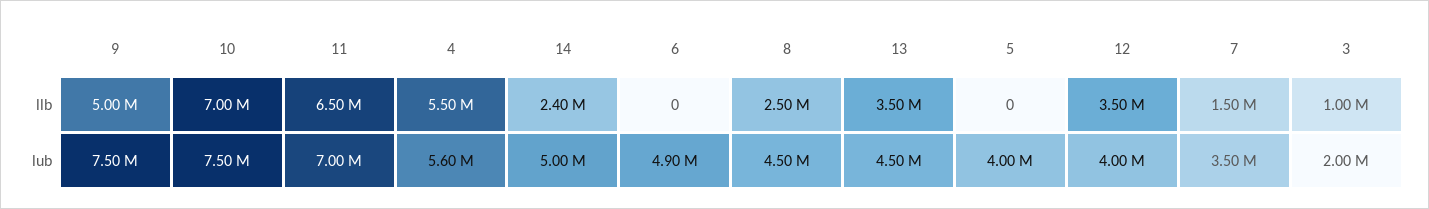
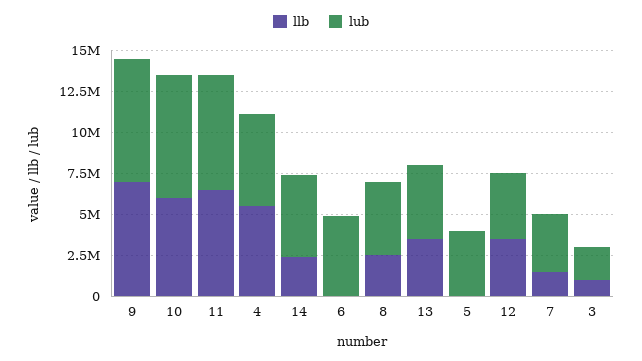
llb, 9: 5000000 -> 7000000
llb, 10: 7000000 -> 6000000

